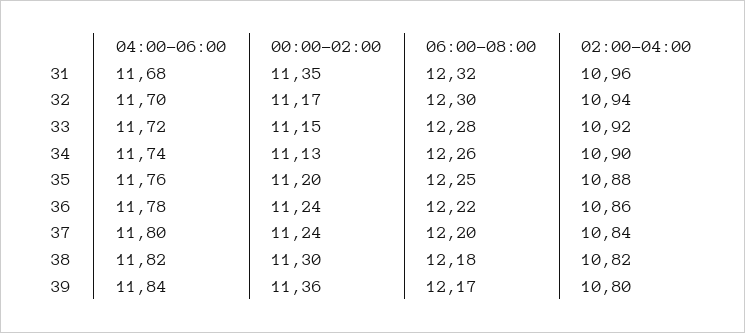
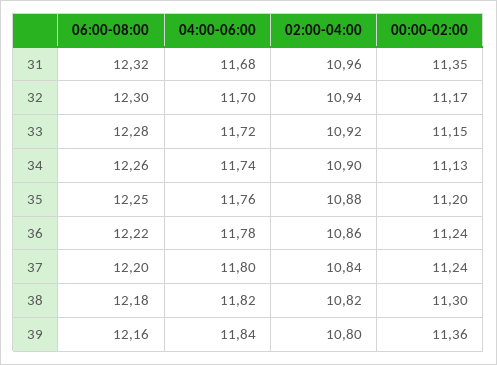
06:00-08:00, 39: 12.17 -> 12.16

